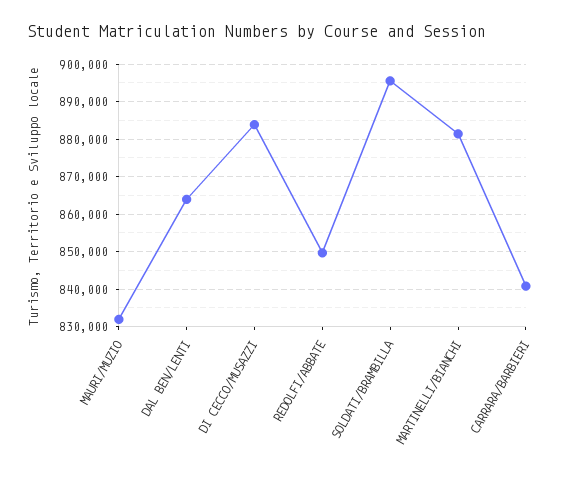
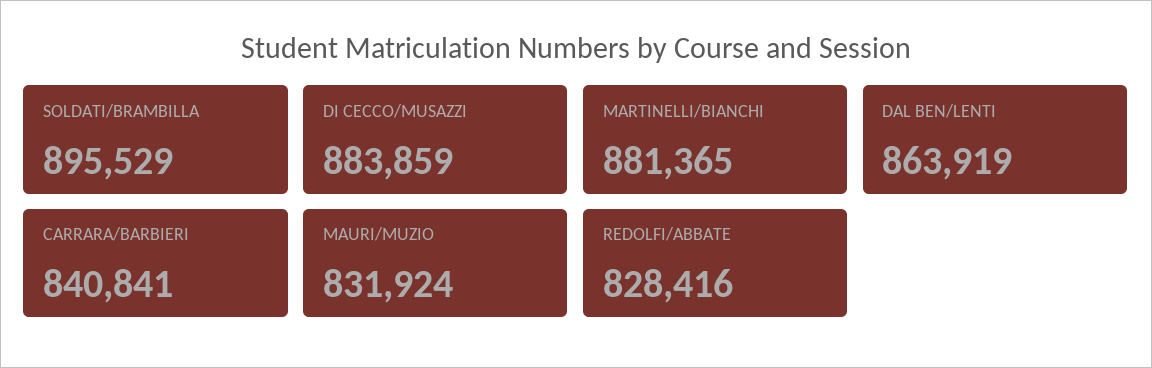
REDOLFI/ABBATE: 850000 -> 828416

